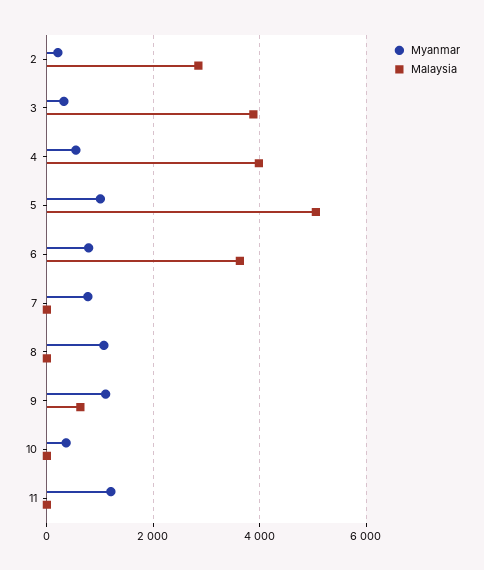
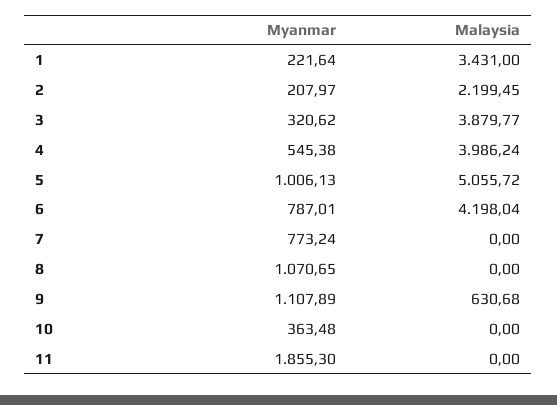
Malaysia, 2: 2800 -> 2199.45
Malaysia, 6: 3600 -> 4198.04
Myanmar, 11: 1200 -> 1855.3
Myanmar, 1: none -> 221.64
Malaysia, 1: none -> 3431

